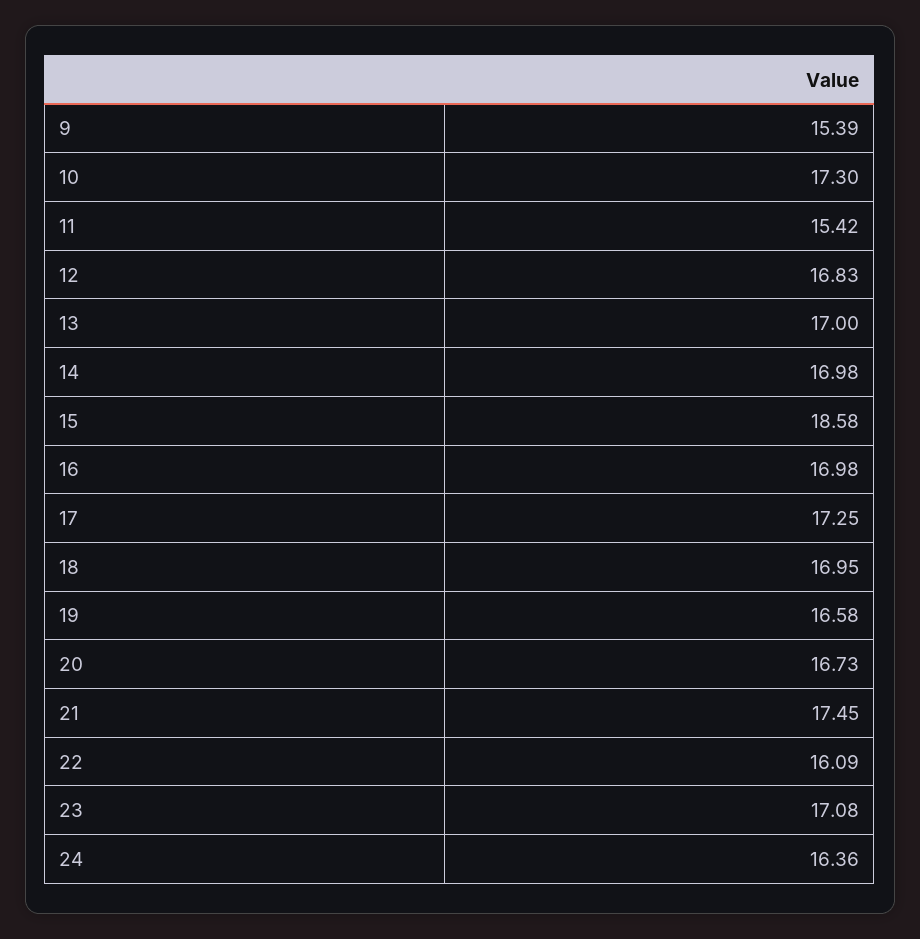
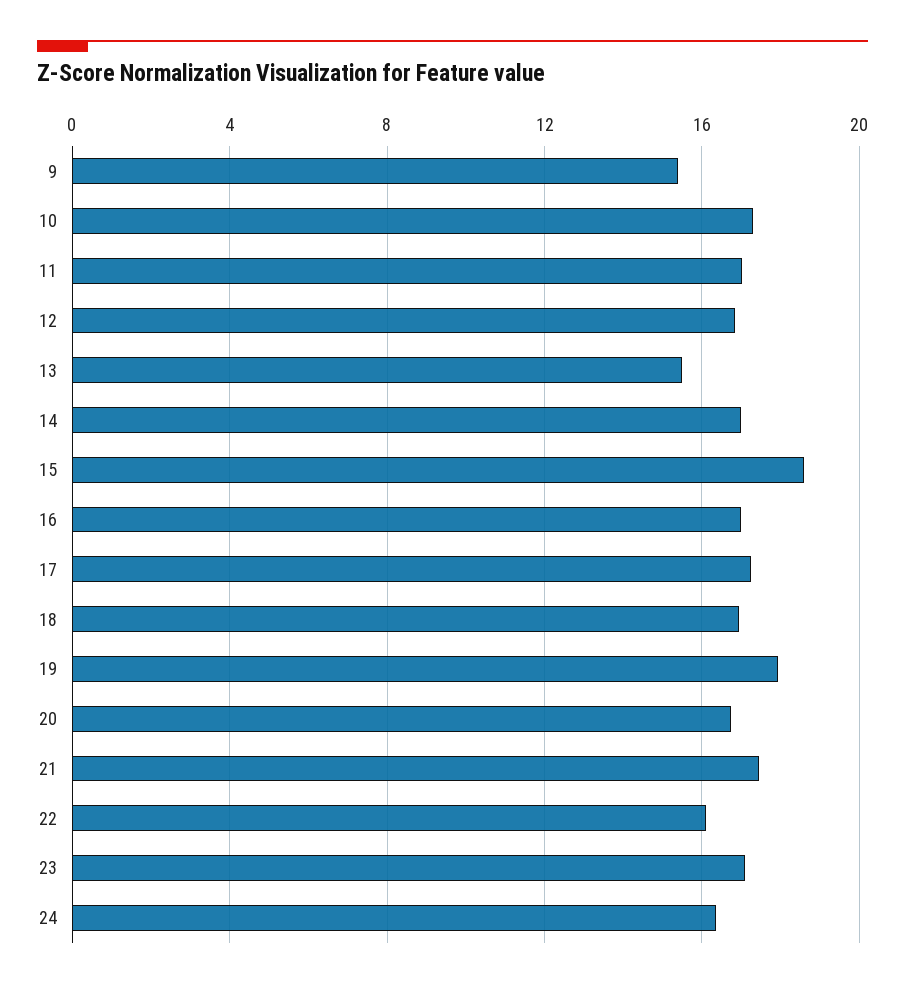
11: 15.42 -> 17
13: 17 -> 15.5
19: 16.58 -> 18

